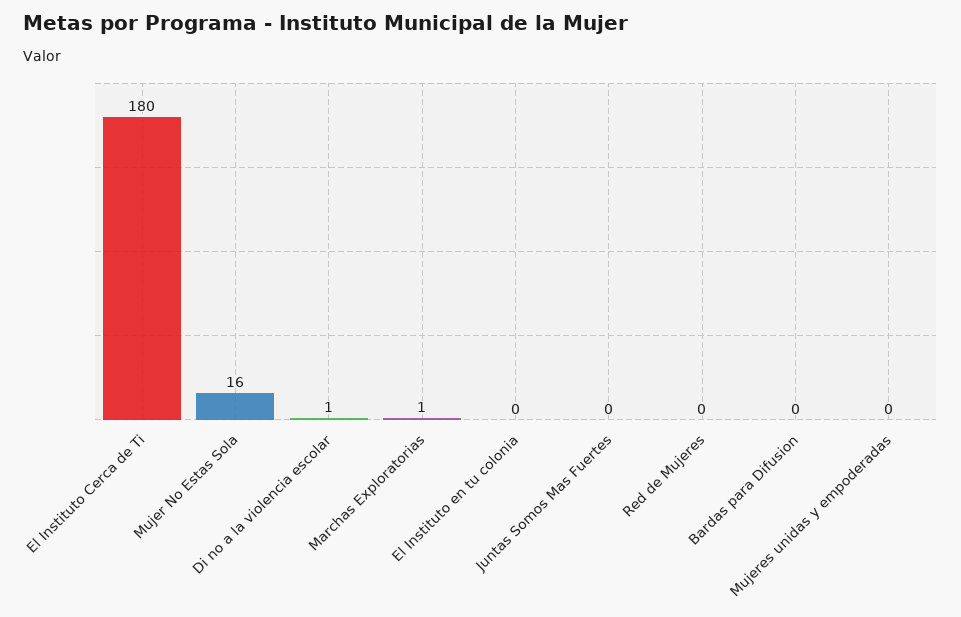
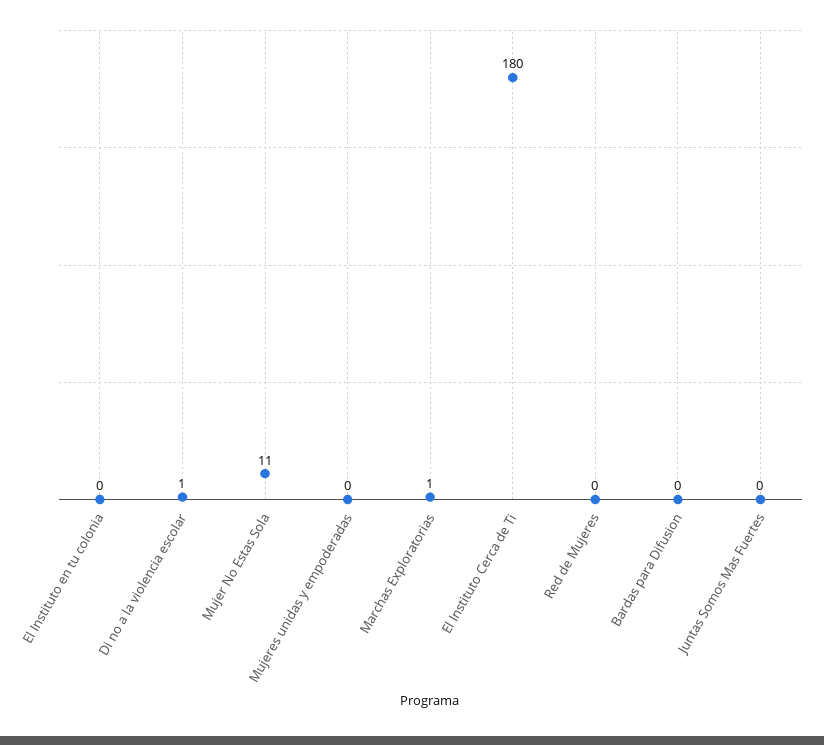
Mujer No Estas Sola: 16 -> 11

